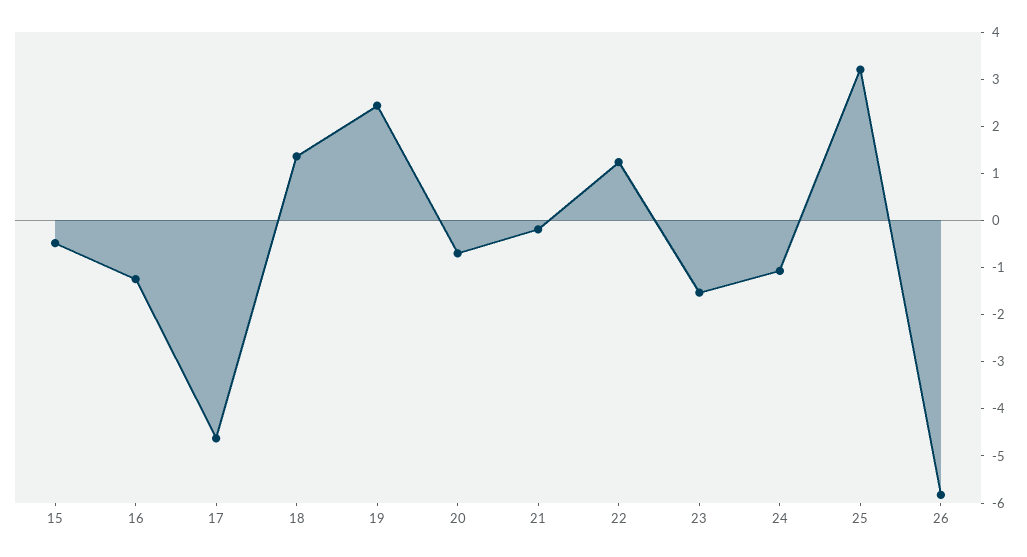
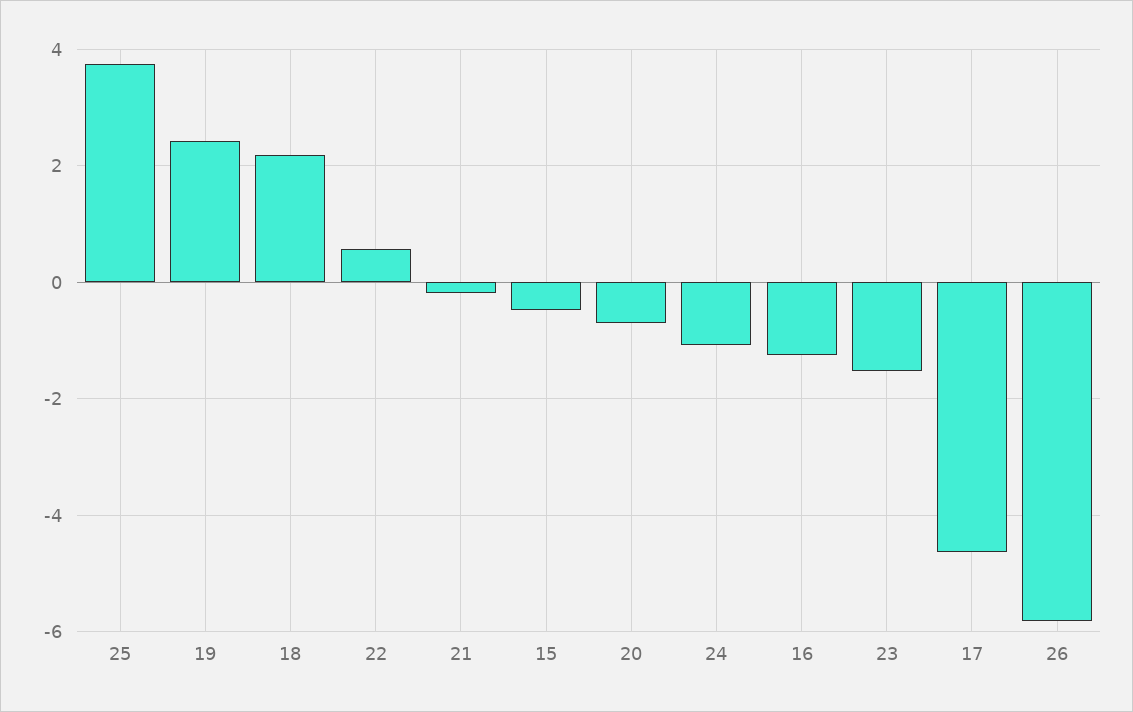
18: 1.4 -> 2.2
22: 1.2 -> 0.6
25: 3.2 -> 3.8

